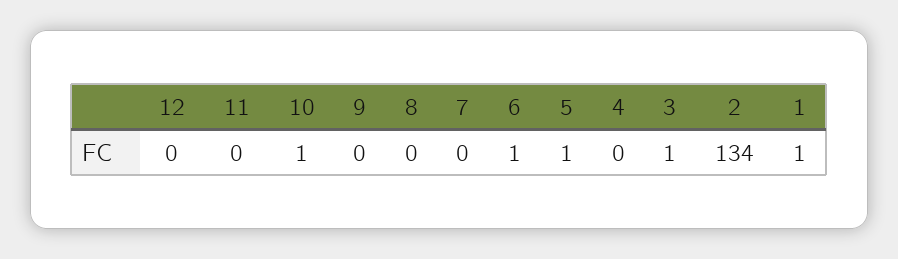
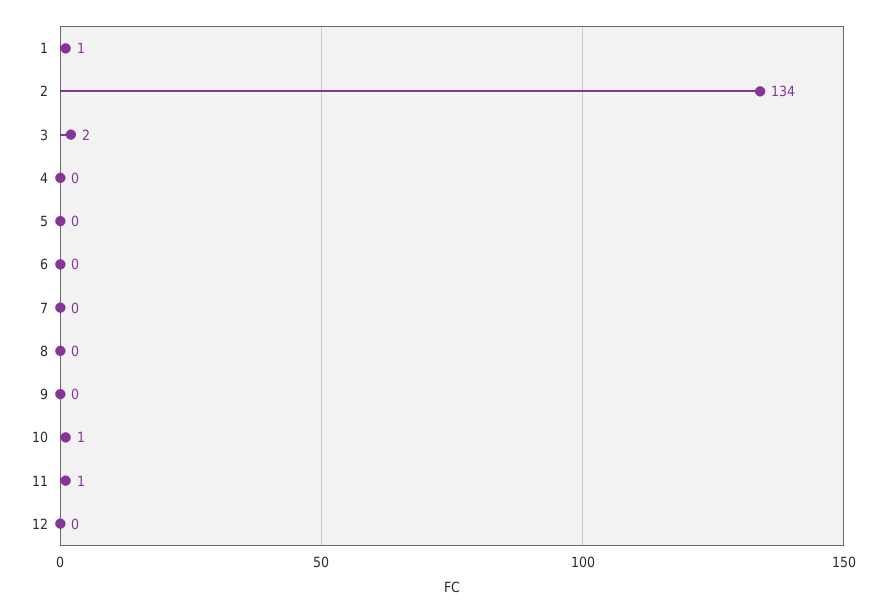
11: 0 -> 1
6: 1 -> 0
5: 1 -> 0
3: 1 -> 2

